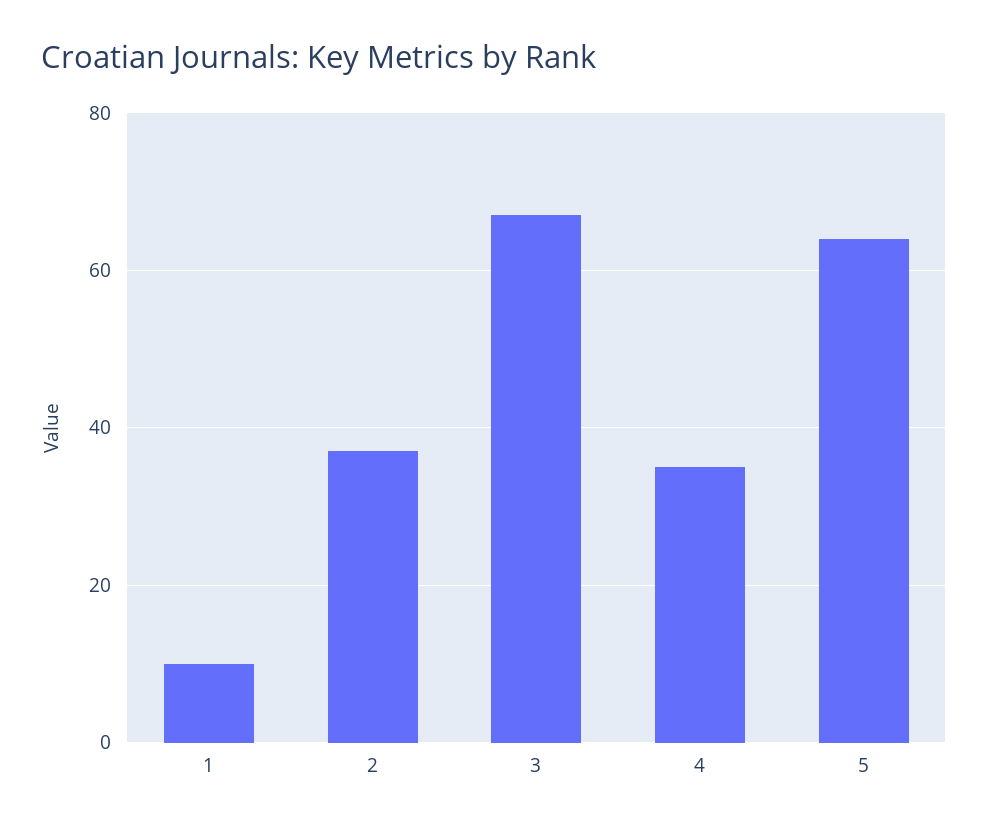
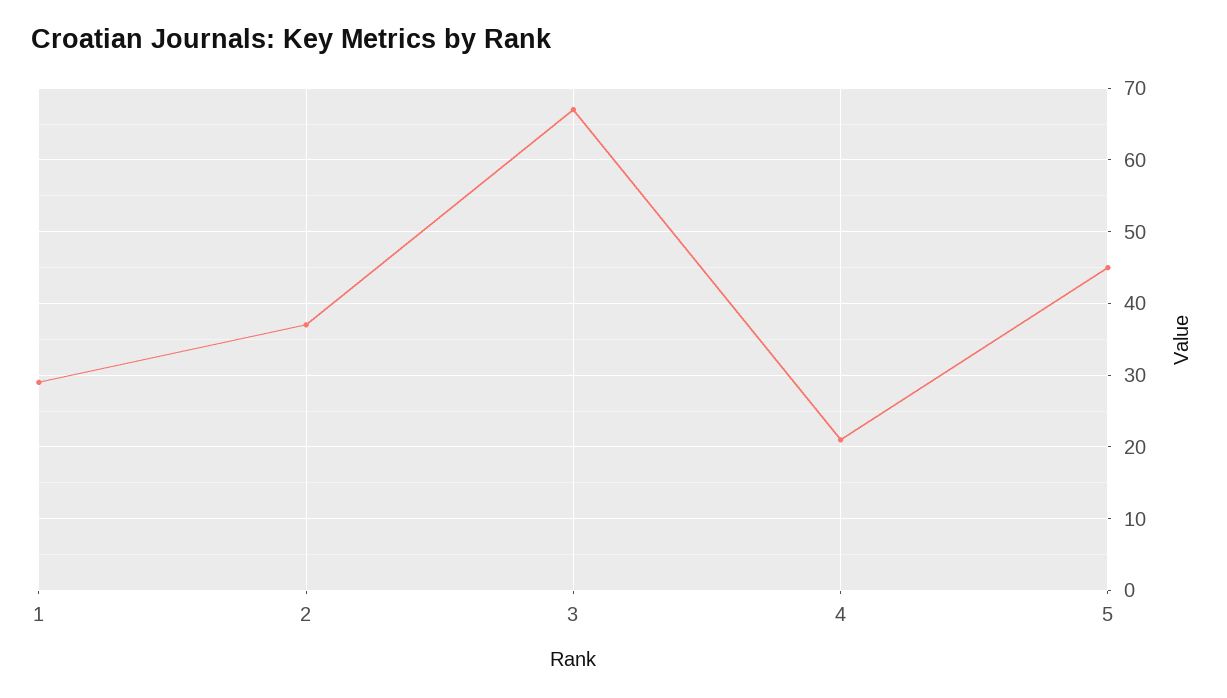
1: 10 -> 29
4: 35 -> 21
5: 65 -> 45

